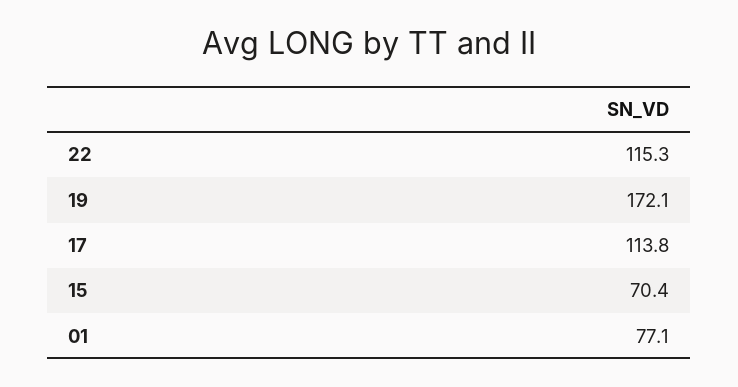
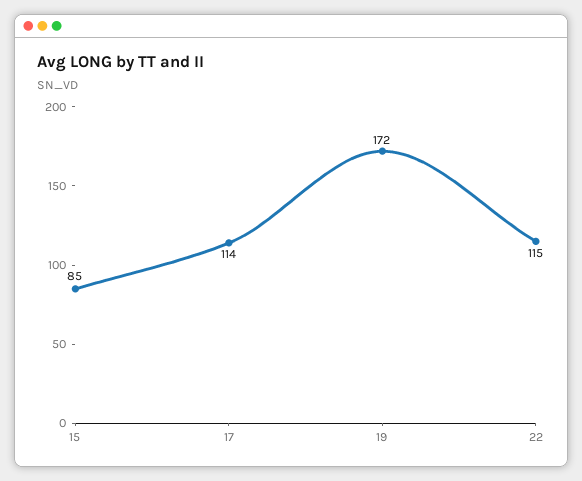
15: 70.4 -> 85
01: 77.1 -> none

